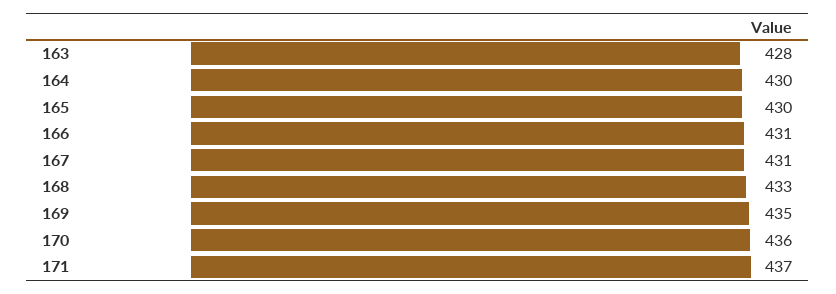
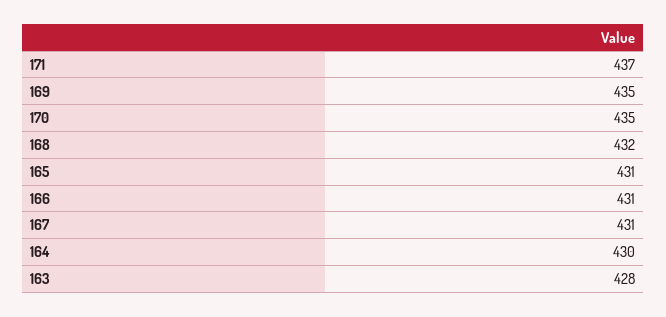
165: 430 -> 431
168: 433 -> 432
170: 436 -> 435

